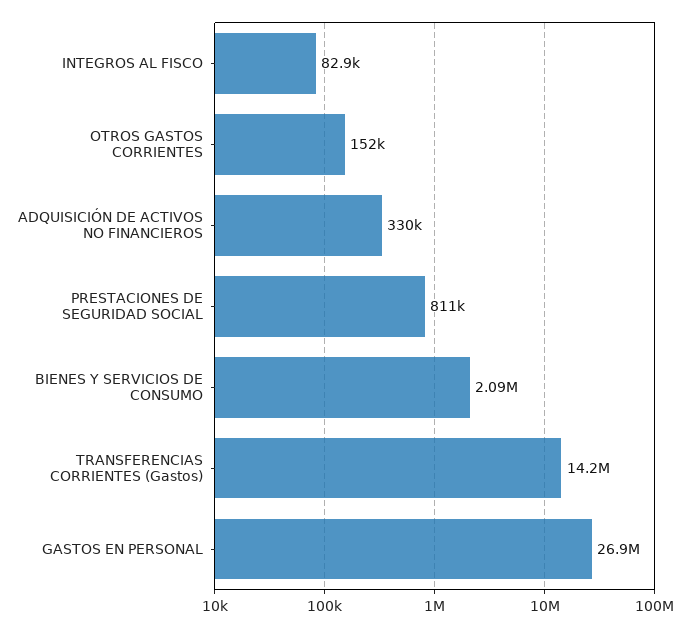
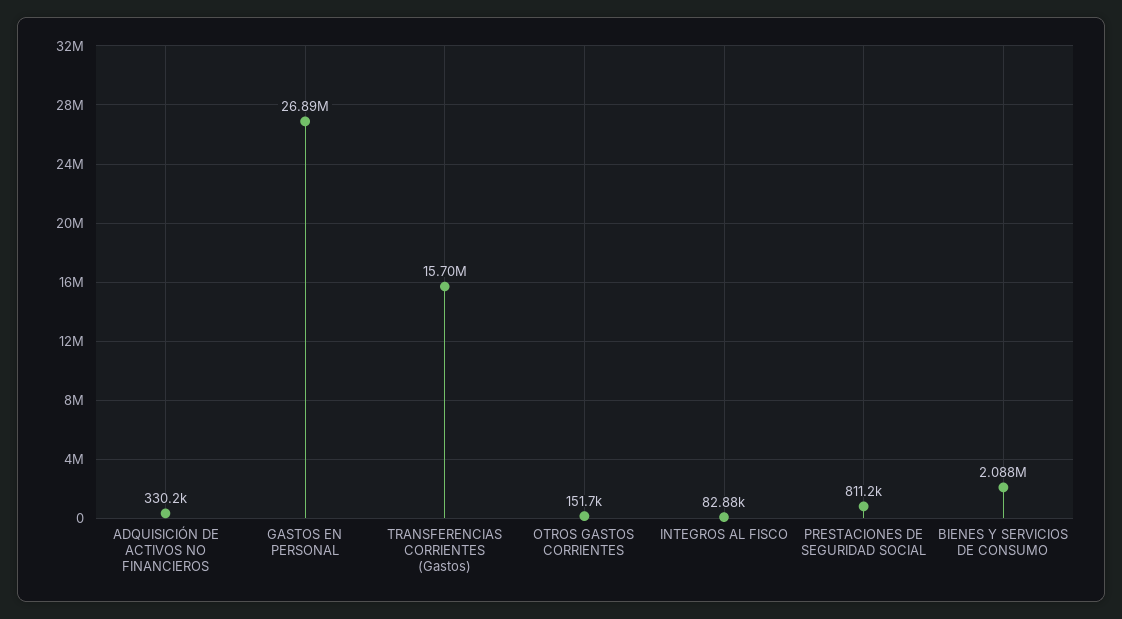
TRANSFERENCIAS CORRIENTES (Gastos): 14200000 -> 15700000

